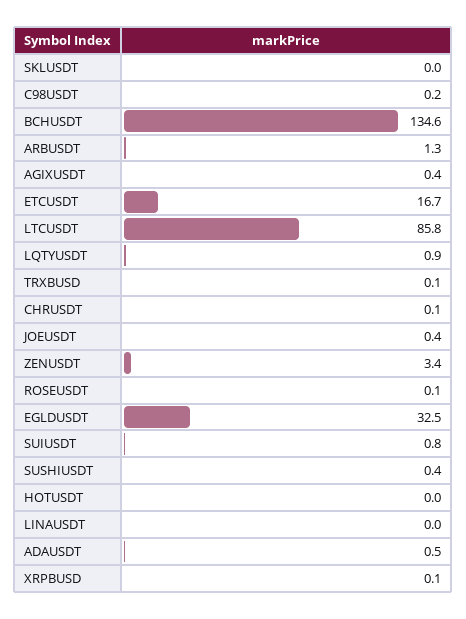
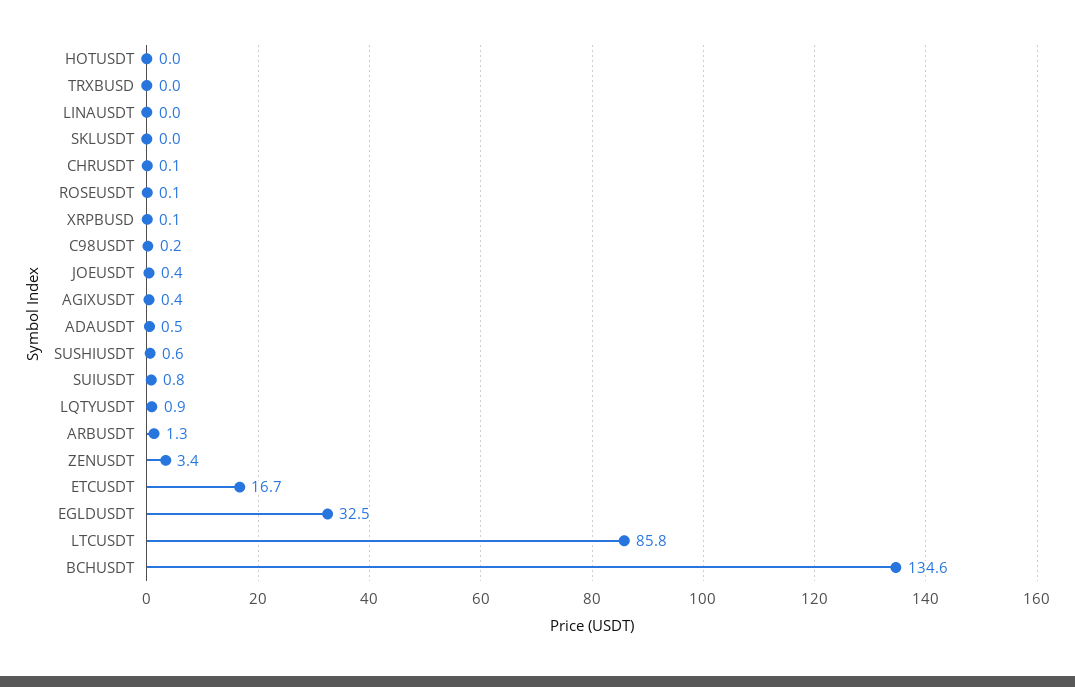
TRXBUSD: 0.1 -> 0
SUSHIUSDT: 0.4 -> 0.6

